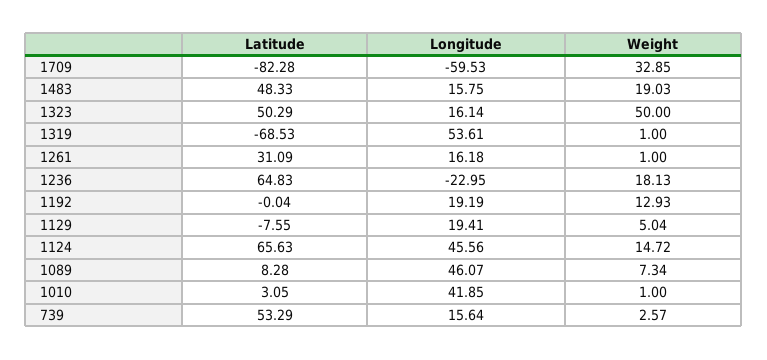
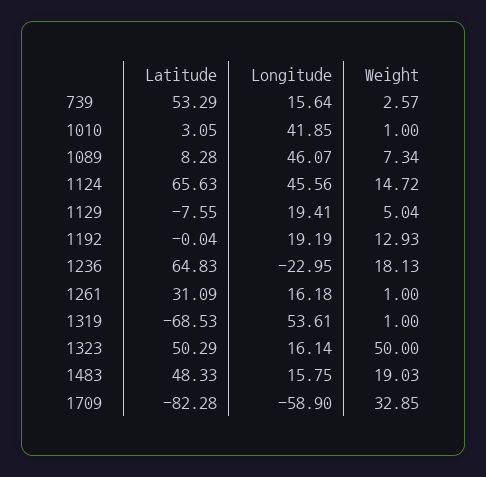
Longitude, 1709: -59.53 -> -58.9

